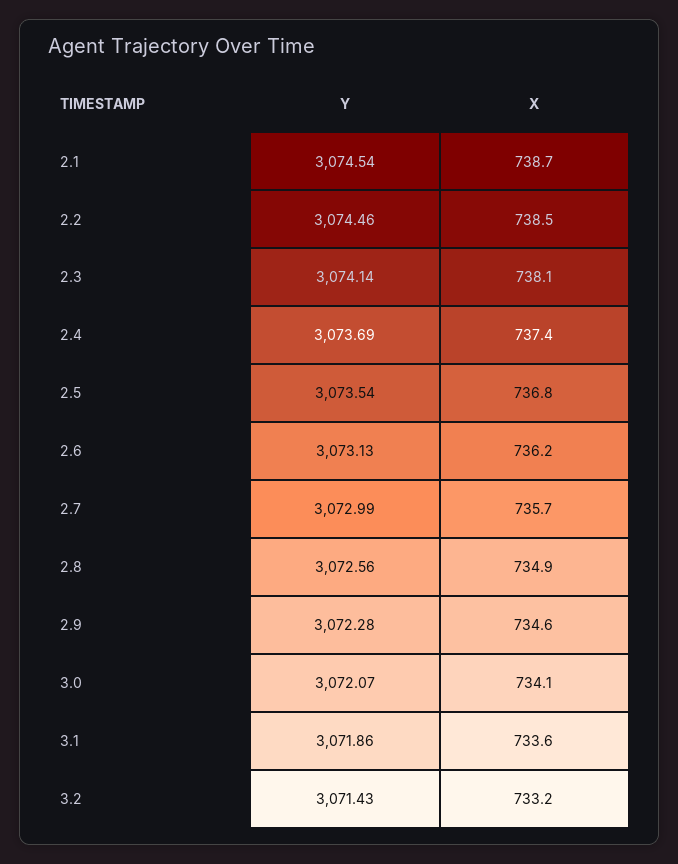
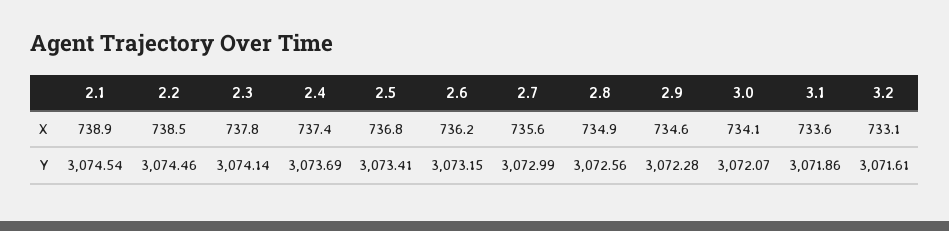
X, 2.1: 738.7 -> 738.9
X, 2.3: 738.1 -> 737.8
Y, 2.5: 3073.54 -> 3073.41
Y, 2.6: 3073.13 -> 3073.15
X, 2.7: 735.7 -> 735.6
Y, 3.2: 3071.43 -> 3071.61
X, 3.2: 733.2 -> 733.1

